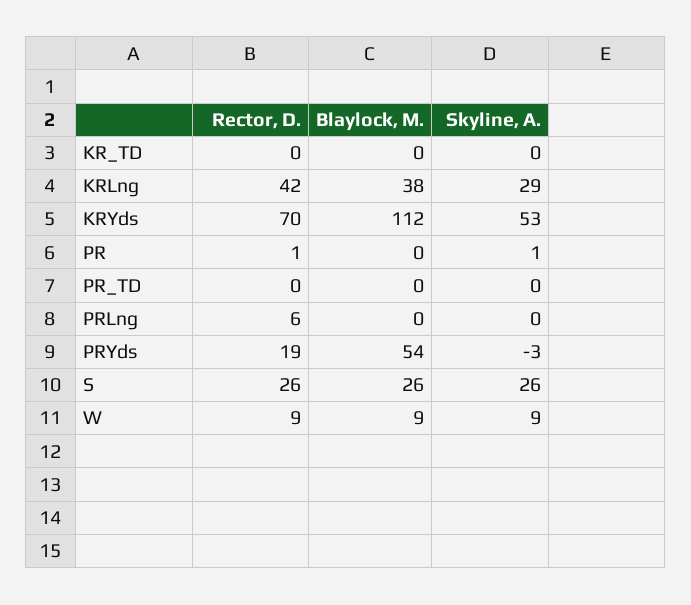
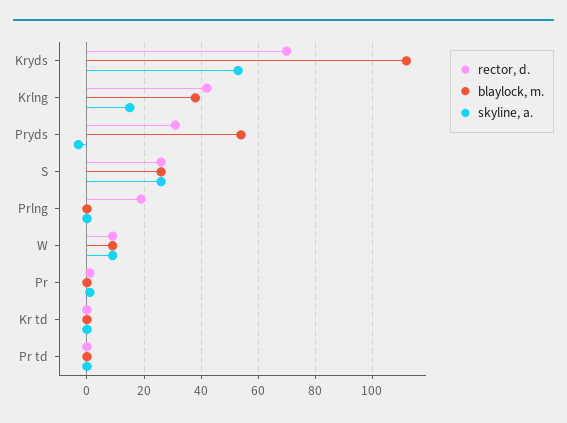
Skyline, A., KRLng: 29 -> 15
Rector, D., PRLng: 6 -> 20
Rector, D., PRYds: 19 -> 30

